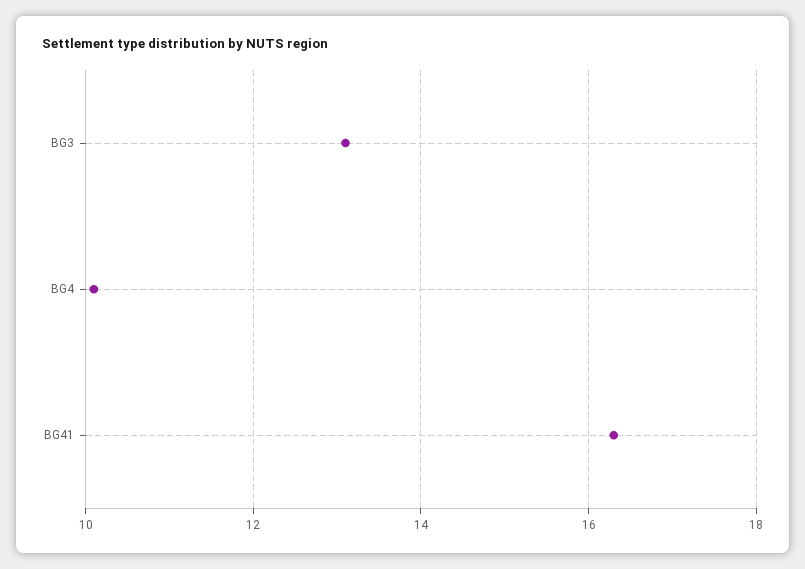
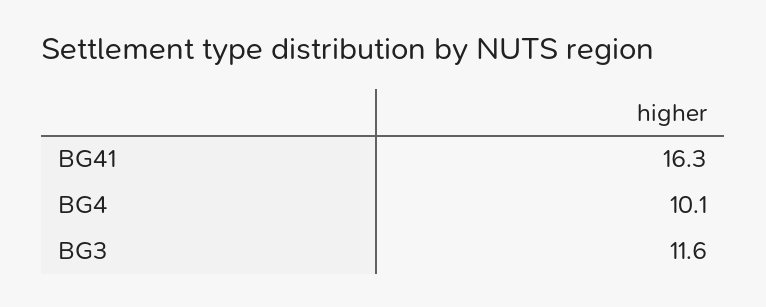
BG3: 13 -> 11.6

